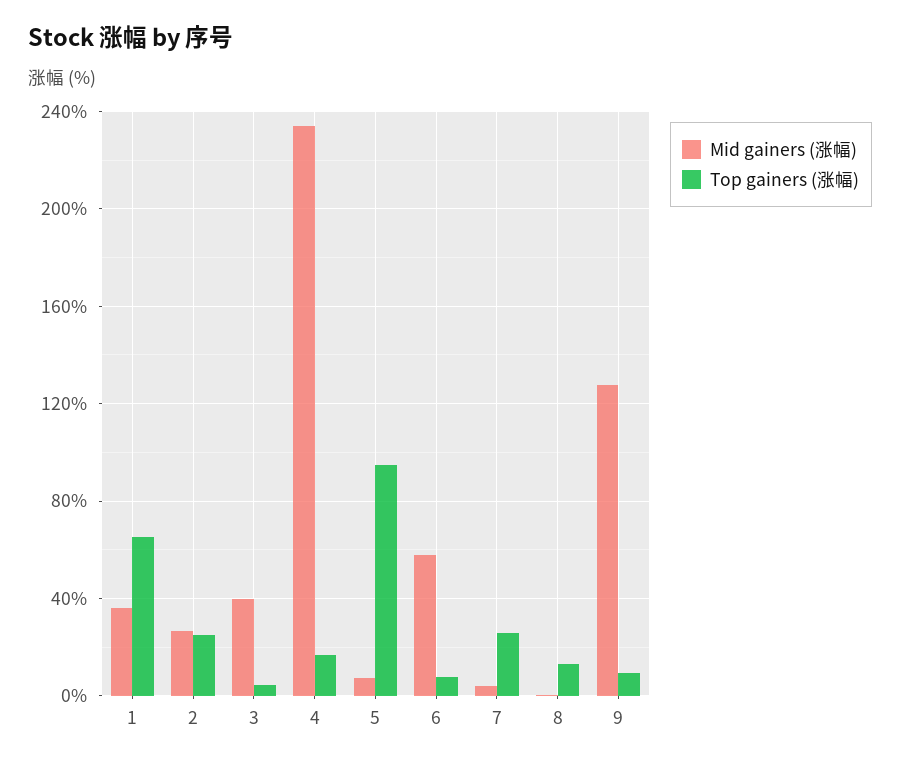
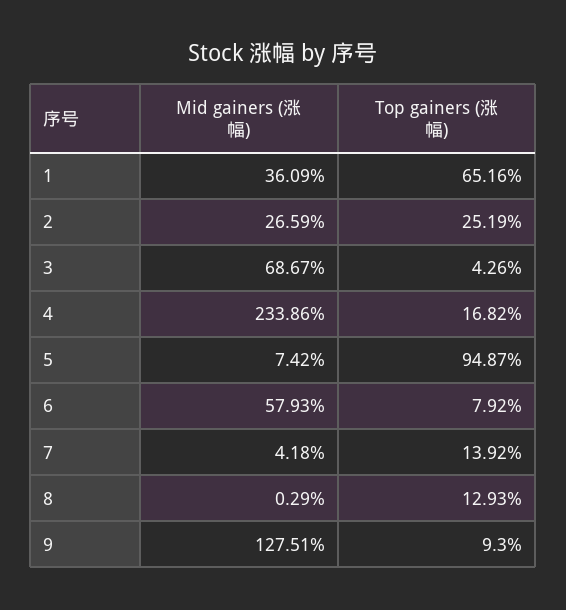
Mid gainers (涨幅), 3: 40 -> 68.67
Top gainers (涨幅), 7: 25 -> 13.92

